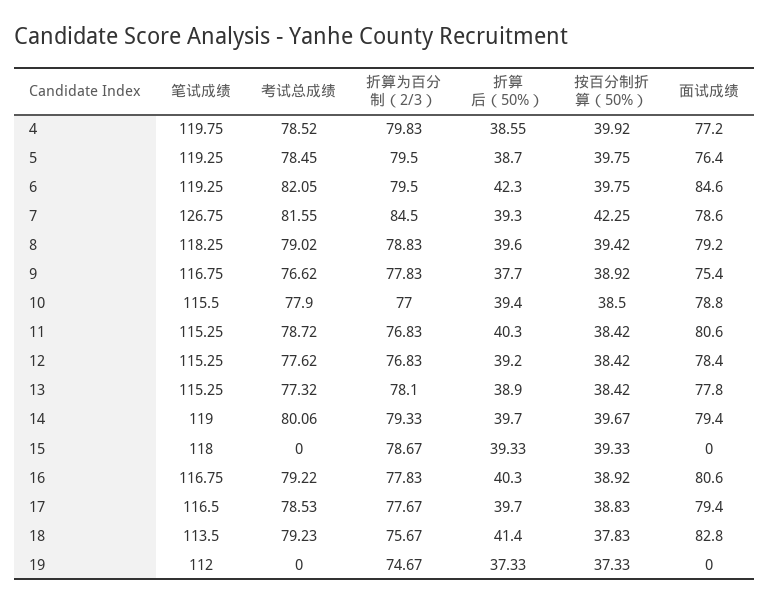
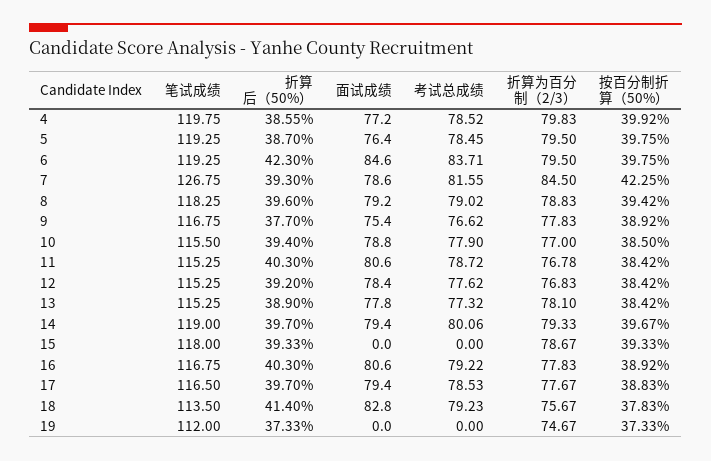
考试总成绩, 6: 82.05 -> 83.71
折算为百分制（2/3）, 11: 76.83 -> 76.78

